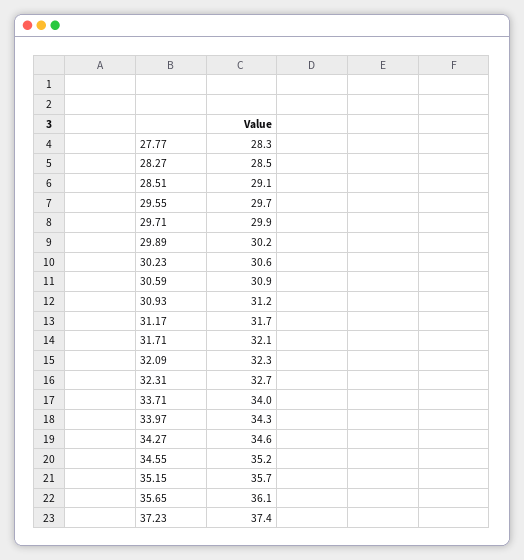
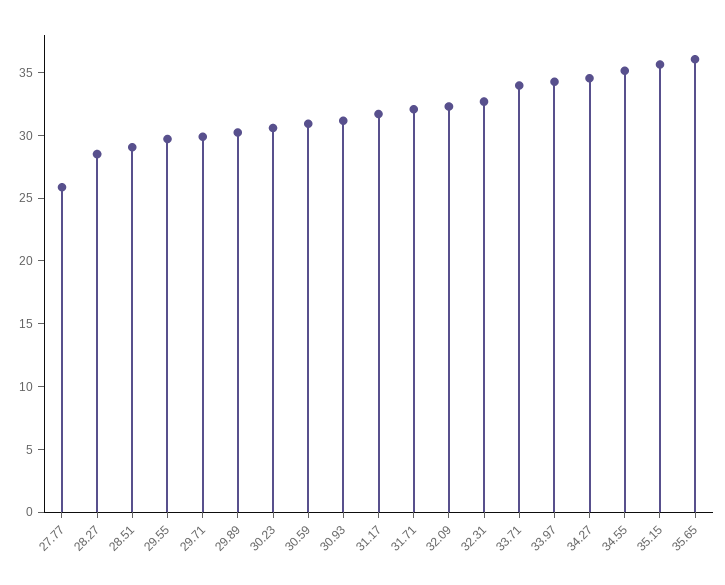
27.77: 28.3 -> 26
37.23: 37.4 -> none

